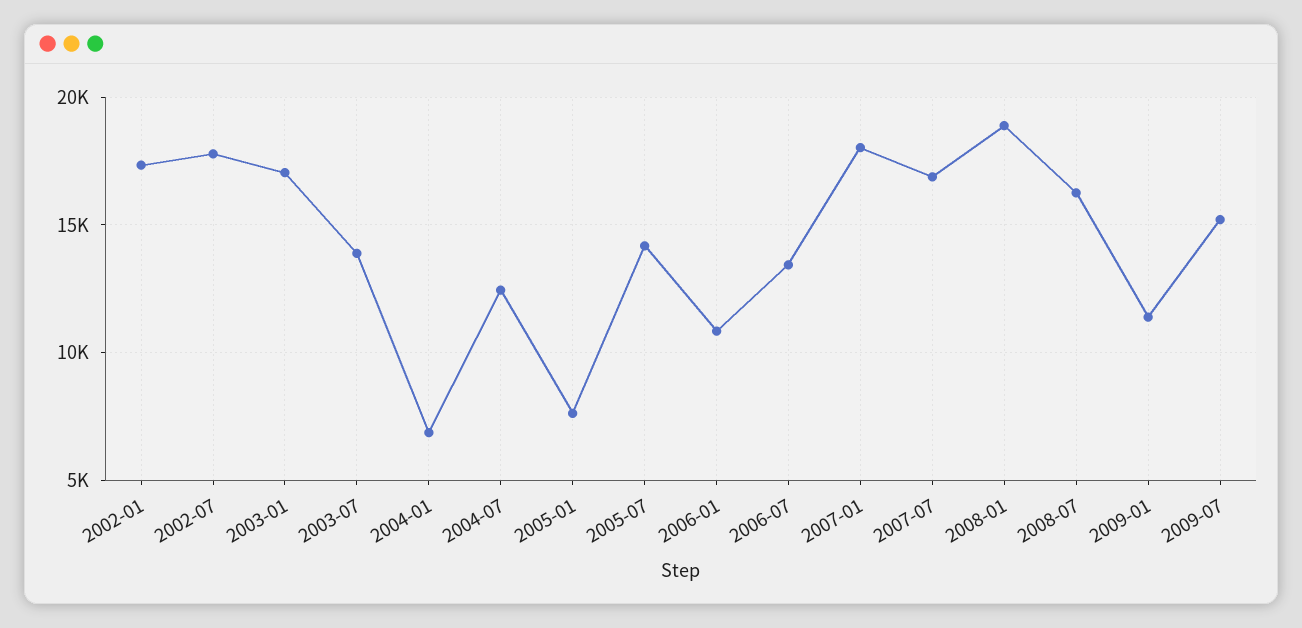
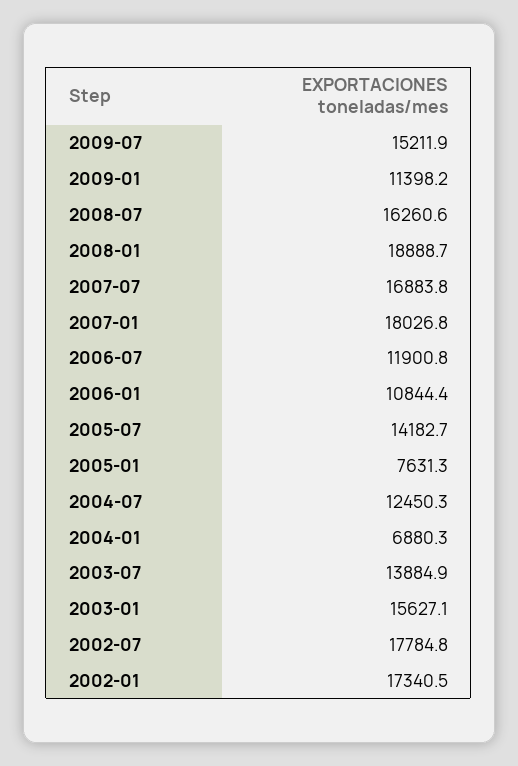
2003-01: 17000 -> 15627.1
2006-07: 13500 -> 11900.8

